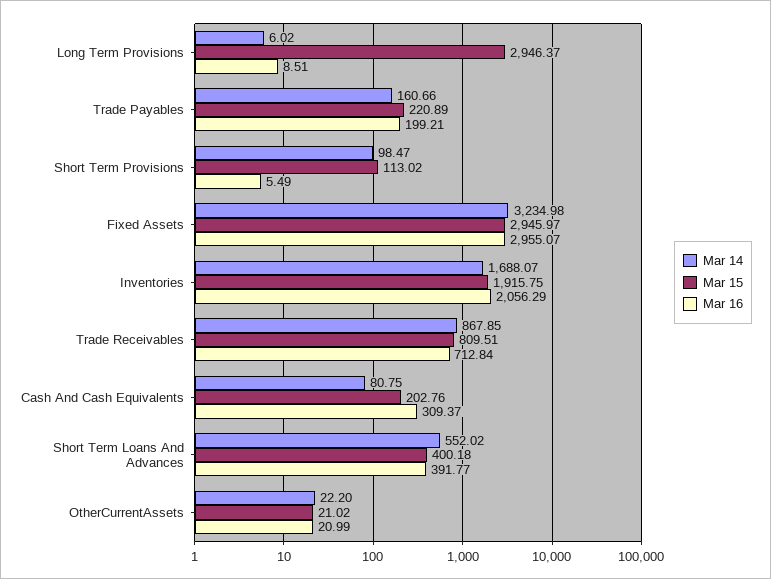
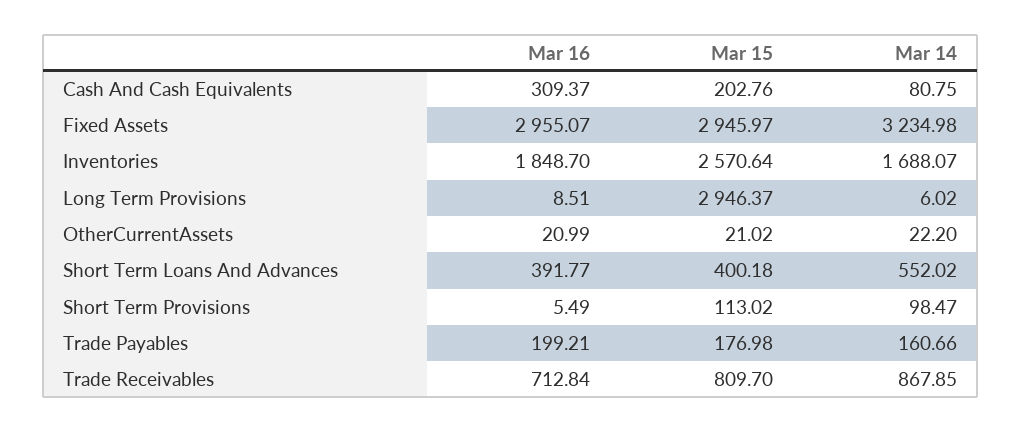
Mar 15, Trade Payables: 220.89 -> 176.98
Mar 15, Inventories: 1915.75 -> 2570.64
Mar 16, Inventories: 2056.29 -> 1848.7
Mar 15, Trade Receivables: 809.51 -> 809.7

